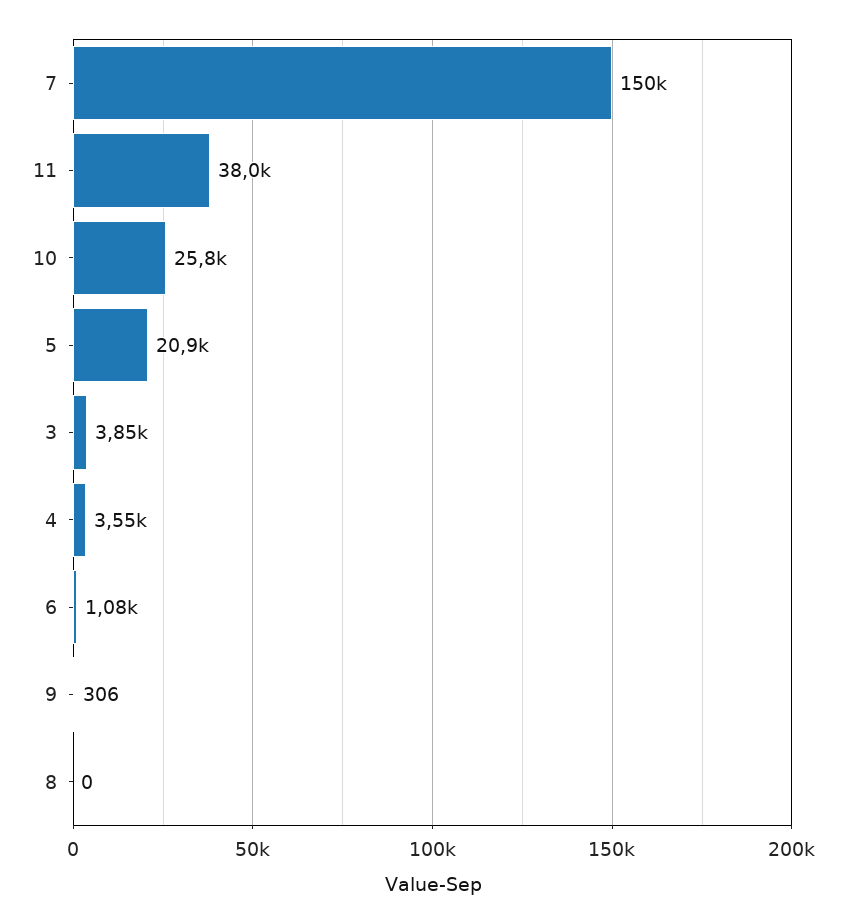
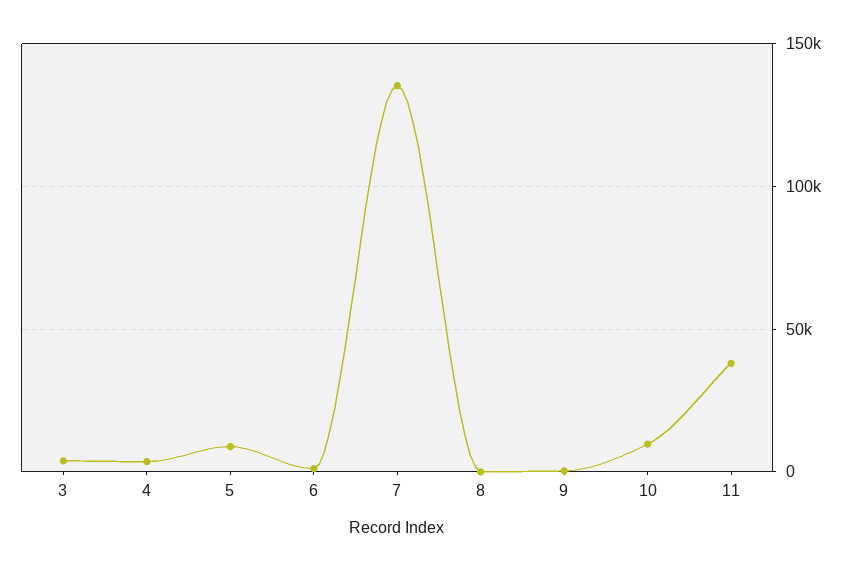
7: 150000 -> 135000
10: 25800 -> 10000
5: 20900 -> 10000

